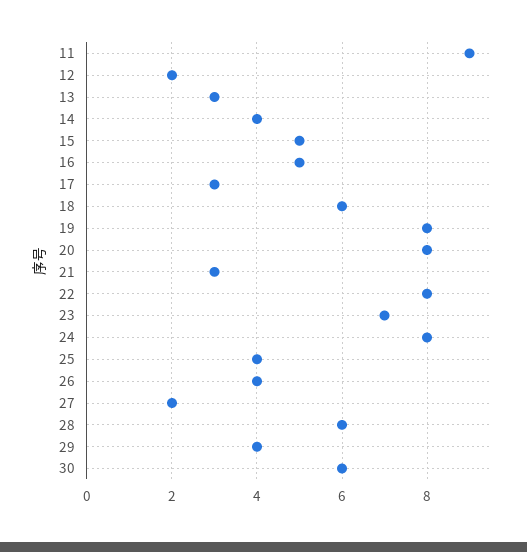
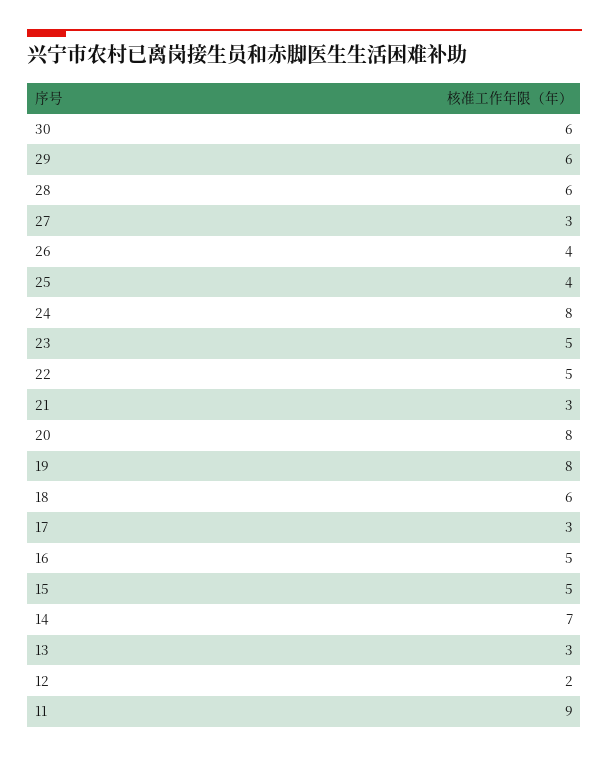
14: 4 -> 7
22: 8 -> 5
23: 7 -> 5
27: 2 -> 3
29: 4 -> 6

